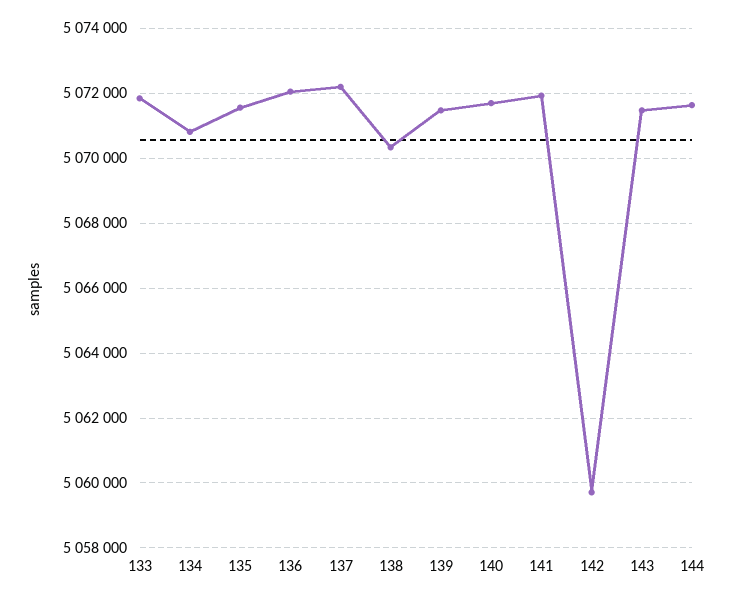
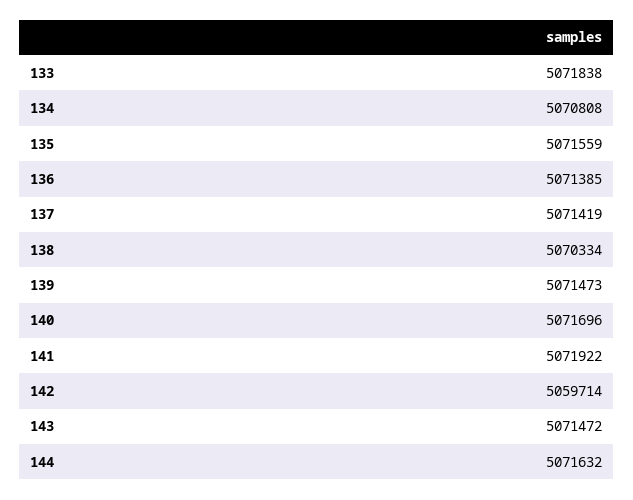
136: 5072000 -> 5071385
137: 5072200 -> 5071419

